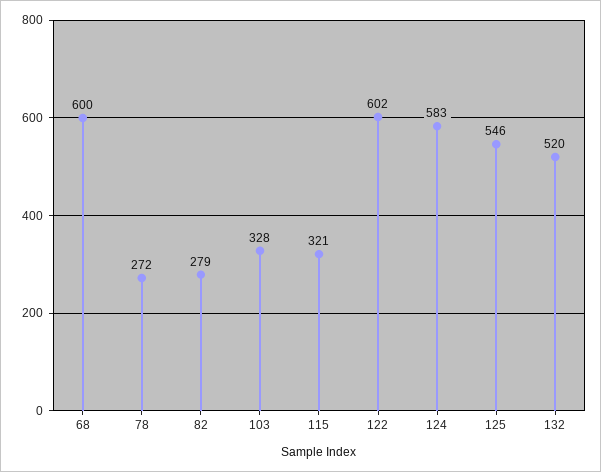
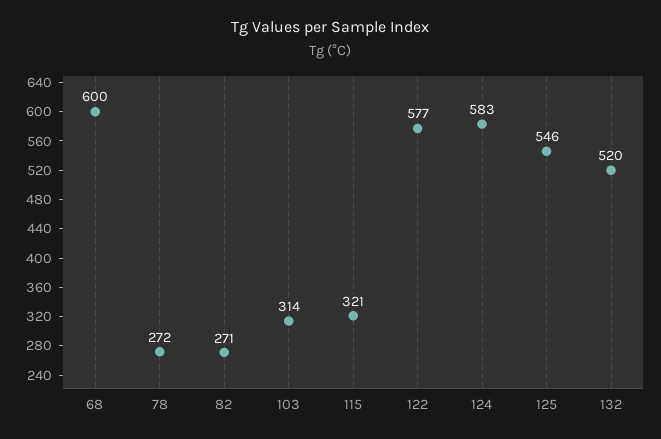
82: 279 -> 271
103: 328 -> 314
122: 602 -> 577

